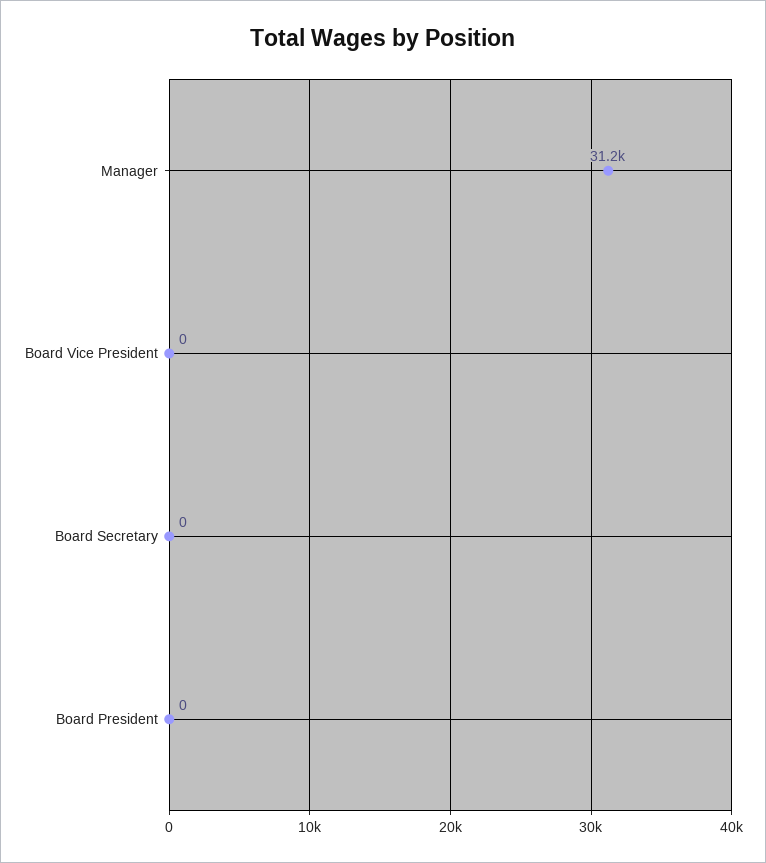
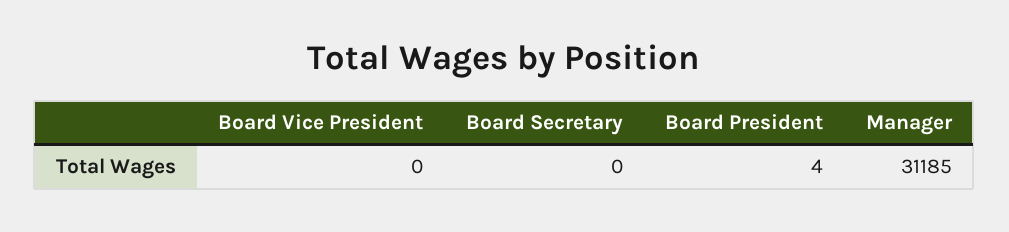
Board President: 0 -> 4

